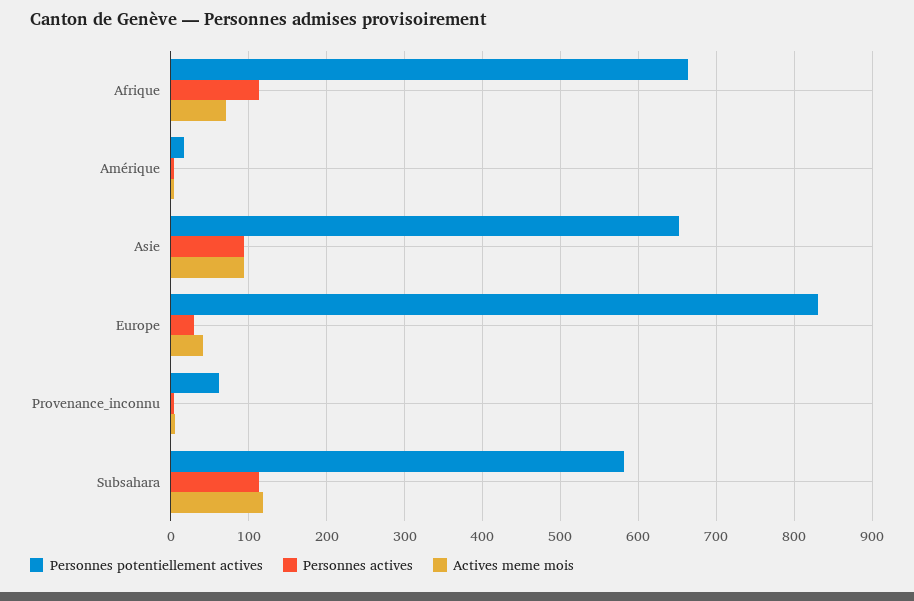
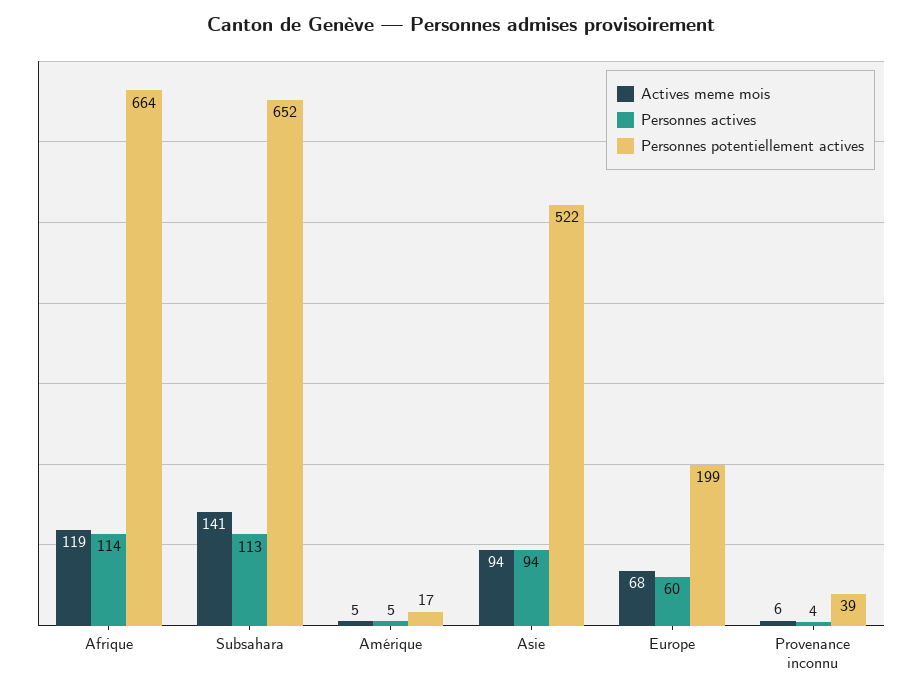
Actives meme mois, Afrique: 70 -> 119
Personnes potentiellement actives, Asie: 650 -> 522
Personnes potentiellement actives, Europe: 830 -> 199
Personnes actives, Europe: 30 -> 60
Actives meme mois, Europe: 40 -> 68
Personnes potentiellement actives, Provenance_inconnu: 60 -> 39
Personnes potentiellement actives, Subsahara: 580 -> 652
Actives meme mois, Subsahara: 120 -> 141

